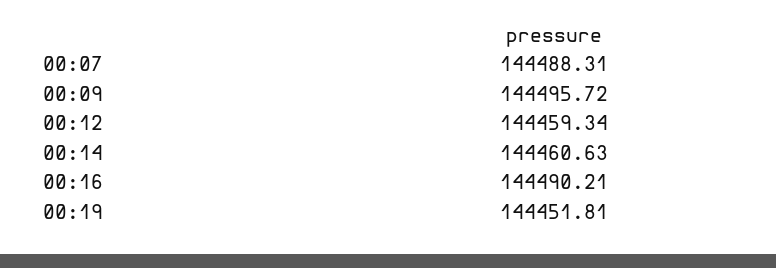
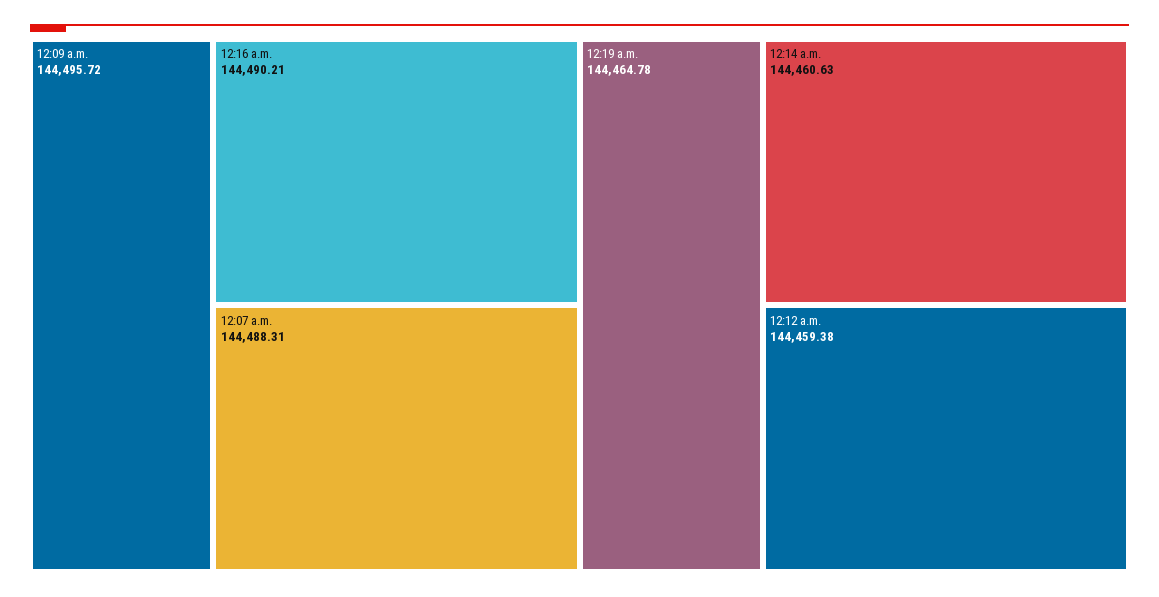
00:12: 144459.34 -> 144459.38
00:19: 144451.81 -> 144464.78

